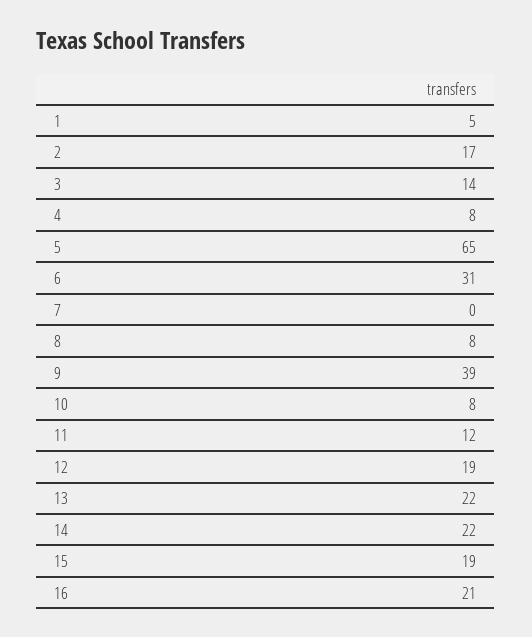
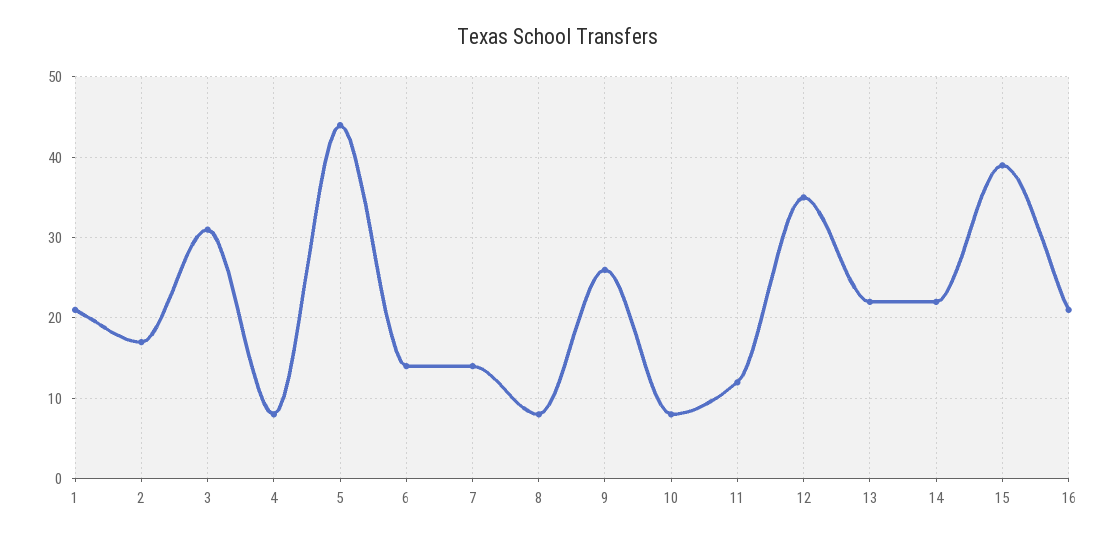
1: 5 -> 21
3: 14 -> 31
5: 65 -> 44
6: 31 -> 14
7: 0 -> 14
9: 39 -> 26
12: 19 -> 35
15: 19 -> 39

